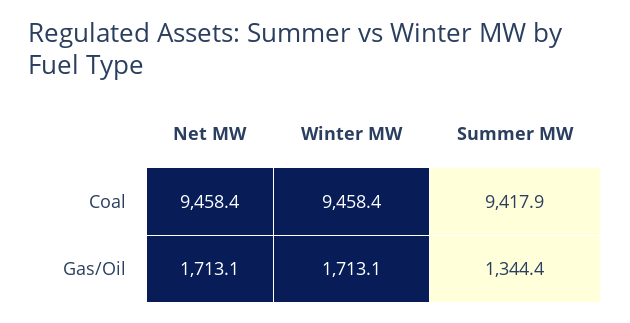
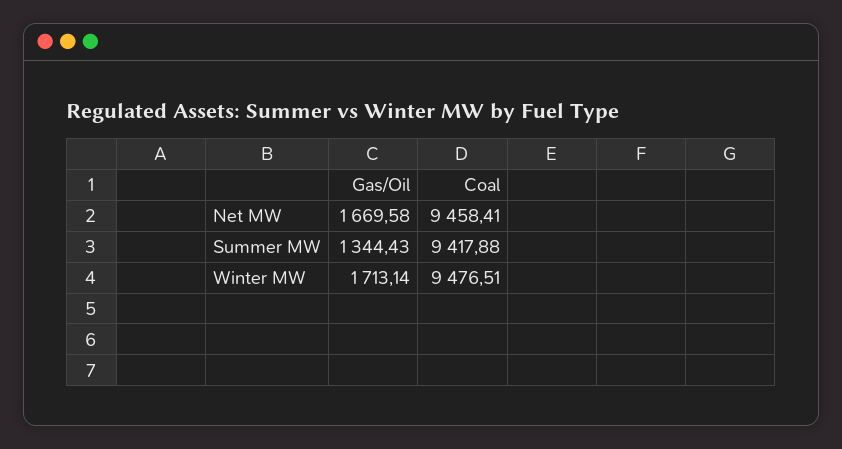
Winter MW, Coal: 9458.4 -> 9476.51
Net MW, Gas/Oil: 1713.1 -> 1669.58

